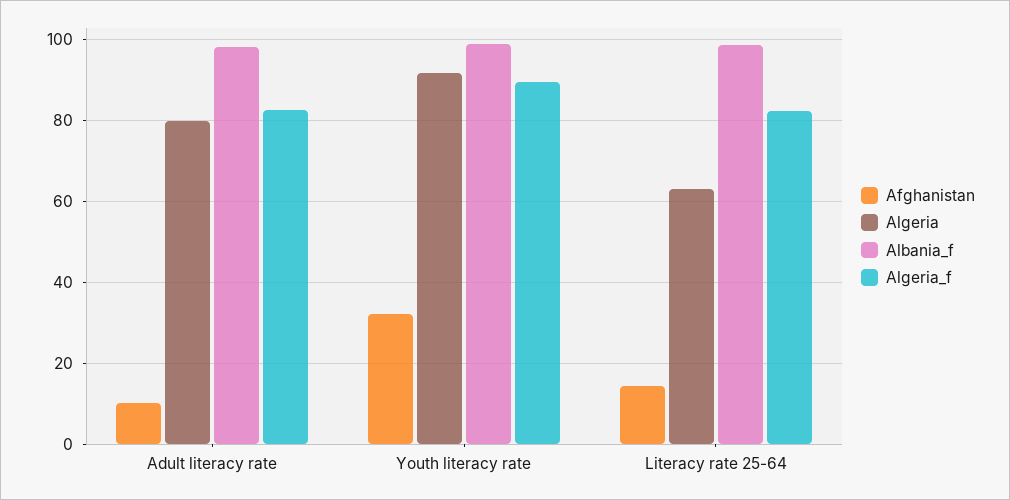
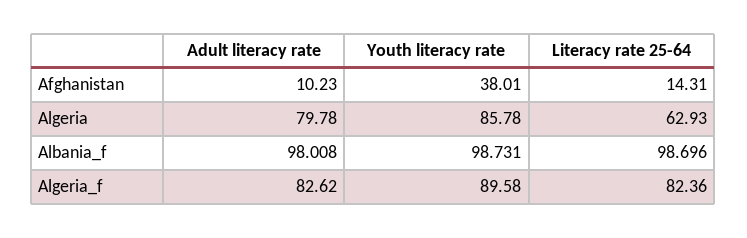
Afghanistan, Youth literacy rate: 32 -> 38.01
Algeria, Youth literacy rate: 92 -> 85.78

